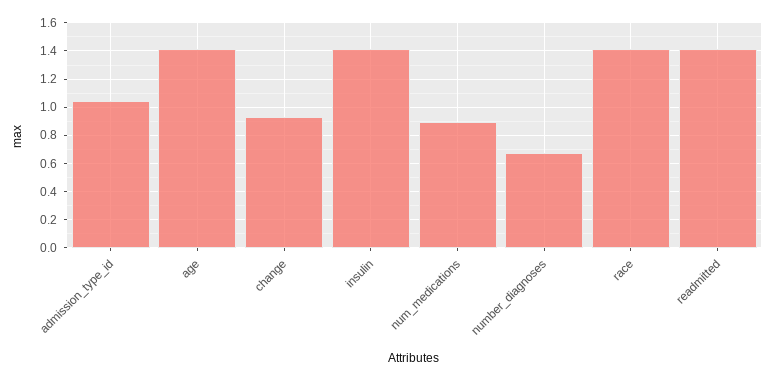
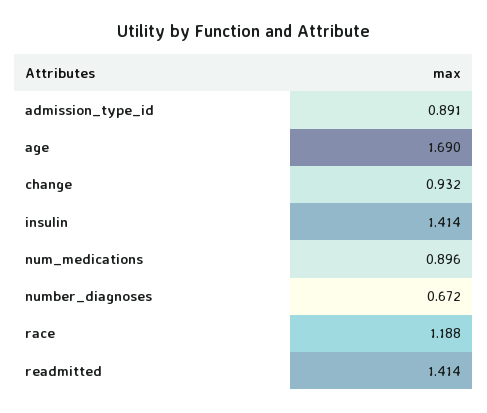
admission_type_id: 1.05 -> 0.891
age: 1.4 -> 1.69
race: 1.4 -> 1.188

